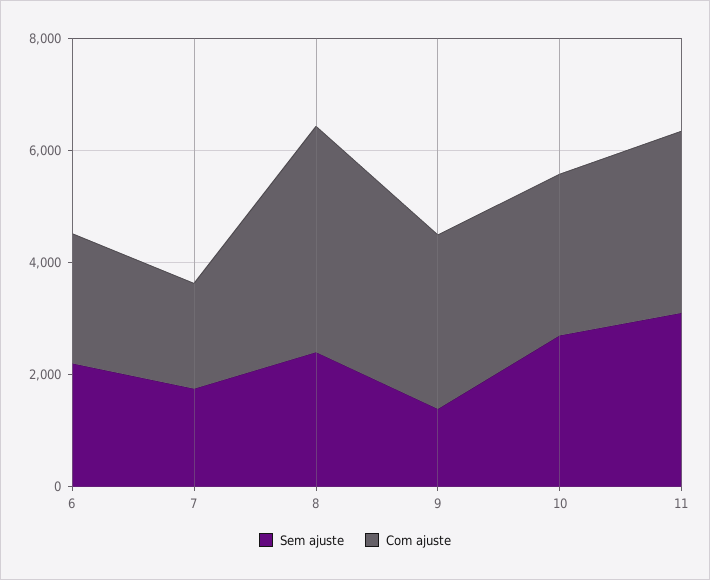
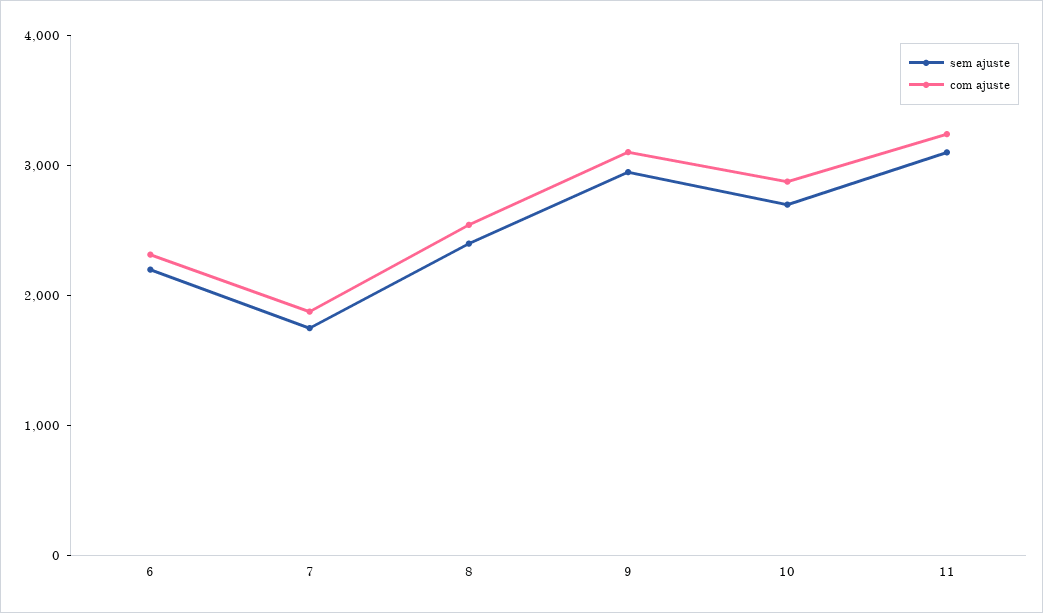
Com ajuste, 8: 4000 -> 2600
Sem ajuste, 9: 1500 -> 3000

